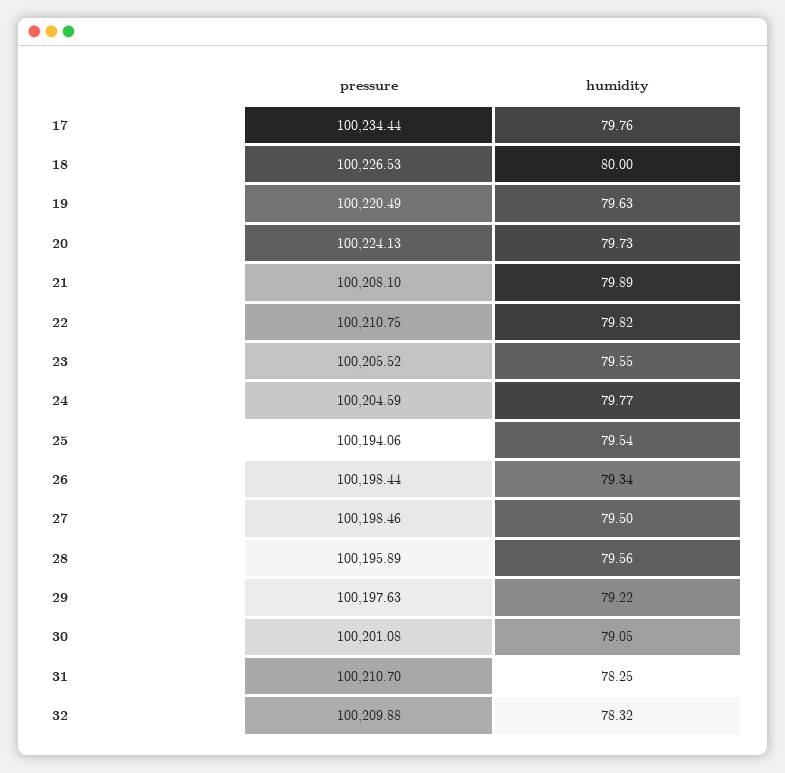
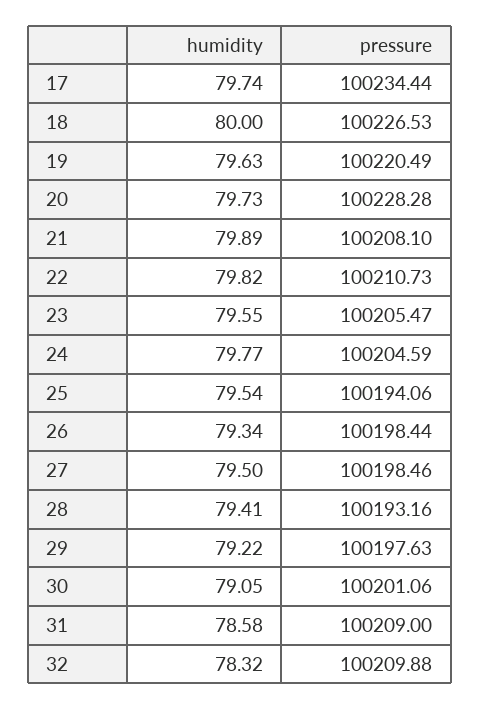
humidity, 17: 79.76 -> 79.74
pressure, 20: 100224.13 -> 100228.28
pressure, 22: 100210.75 -> 100210.73
pressure, 23: 100205.52 -> 100205.47
pressure, 28: 100195.89 -> 100193.16
humidity, 28: 79.56 -> 79.41
pressure, 30: 100201.08 -> 100201.06
pressure, 31: 100210.7 -> 100209
humidity, 31: 78.25 -> 78.58

